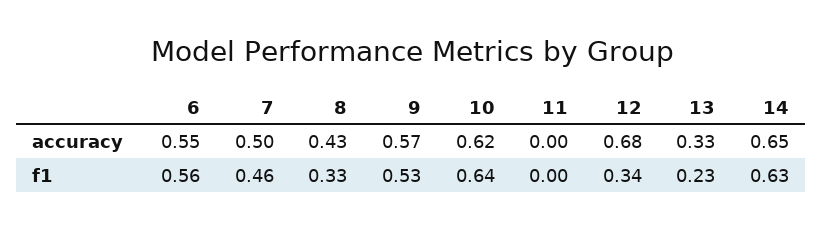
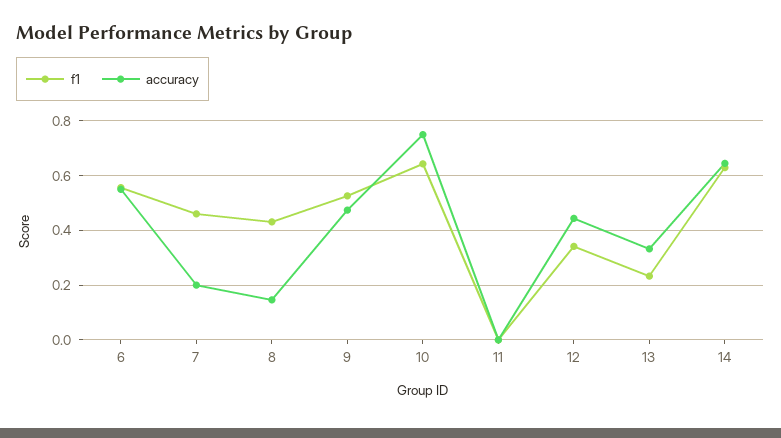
accuracy, 7: 0.5 -> 0.2
accuracy, 8: 0.43 -> 0.15
accuracy, 9: 0.57 -> 0.475
accuracy, 10: 0.62 -> 0.75
accuracy, 12: 0.68 -> 0.45
f1, 8: 0.33 -> 0.425

